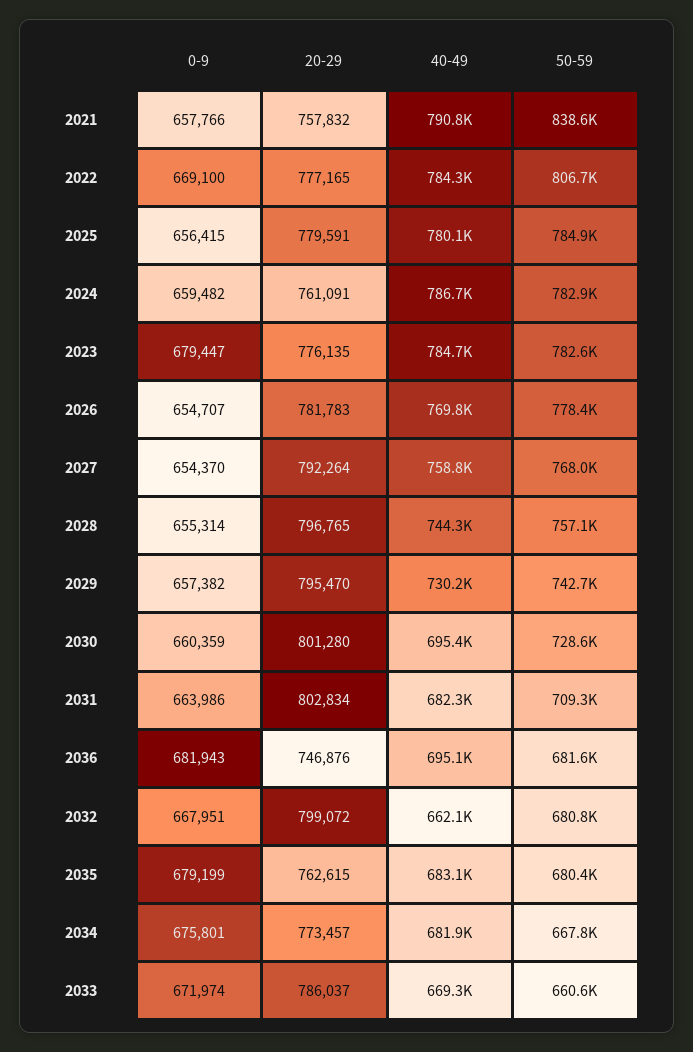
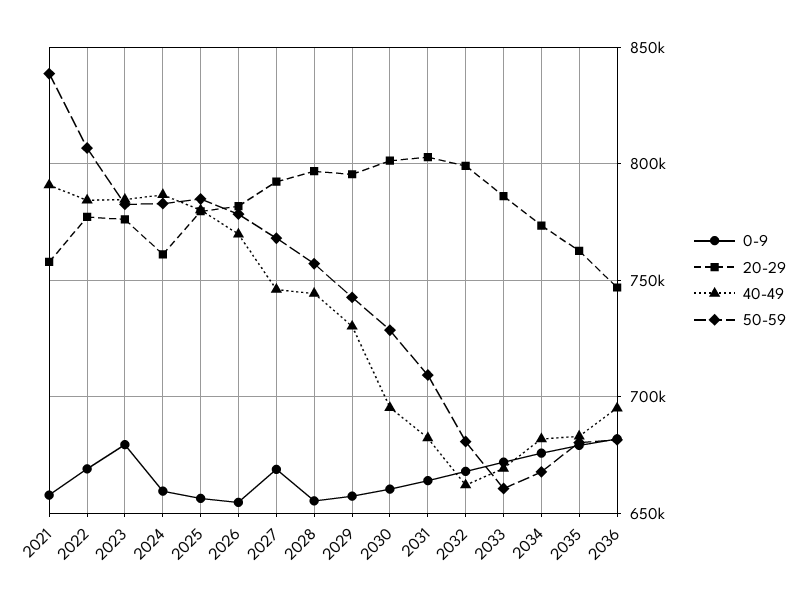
0-9, 2027: 654370 -> 670000
40-49, 2027: 758800 -> 745000

